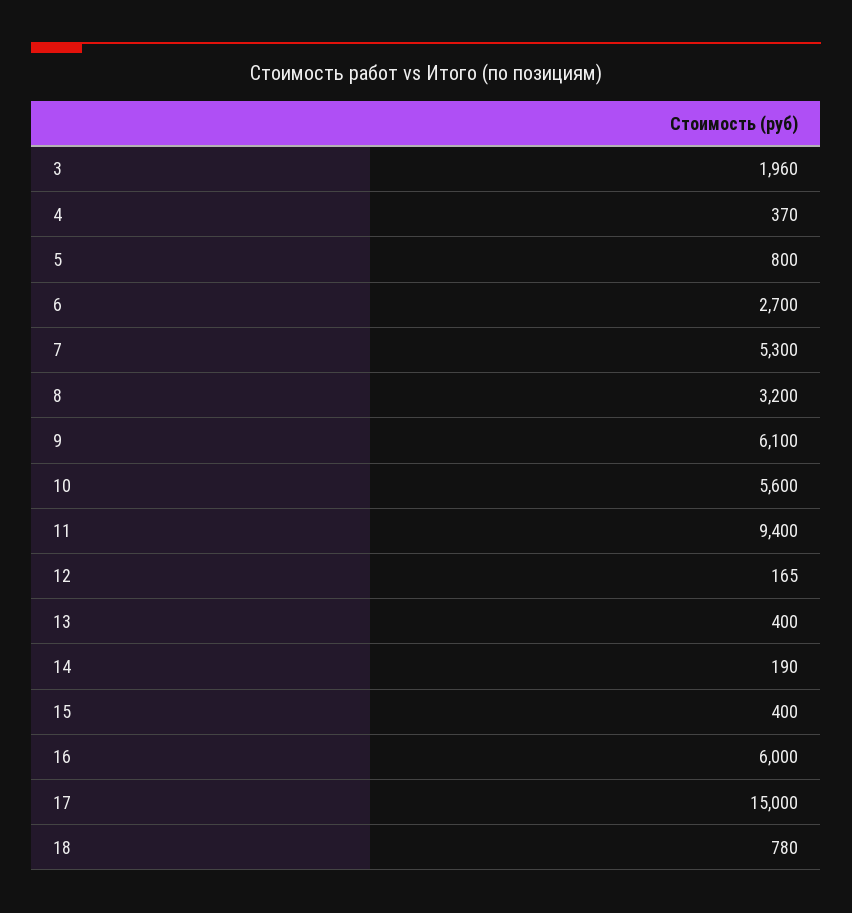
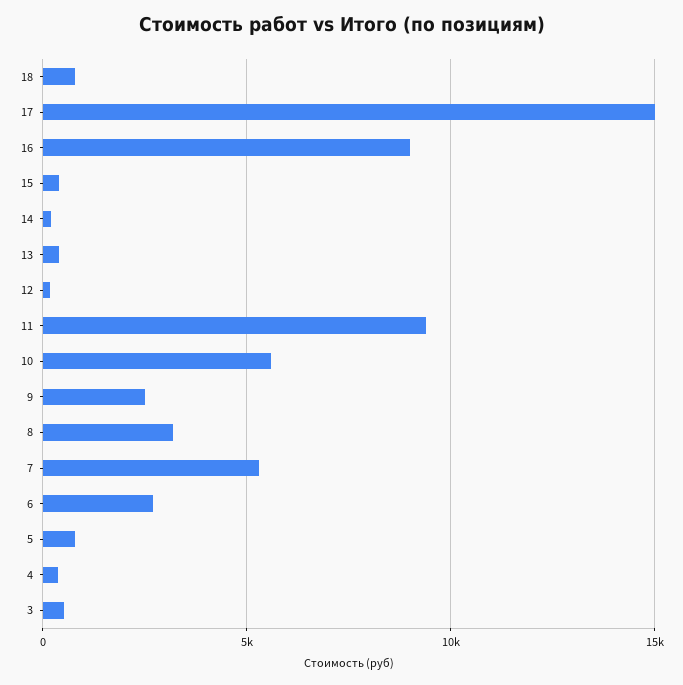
3: 1960 -> 500
9: 6100 -> 2500
16: 6000 -> 9000

